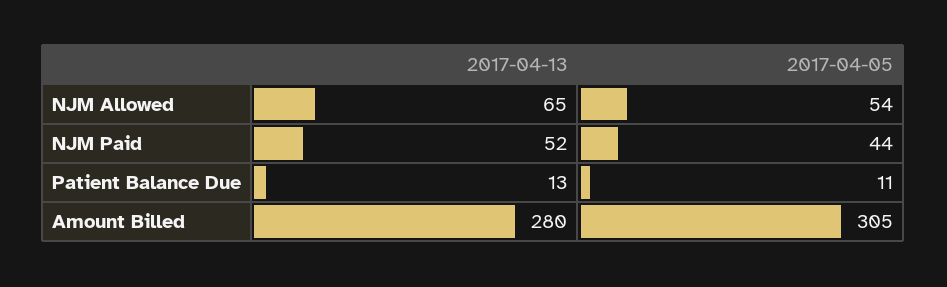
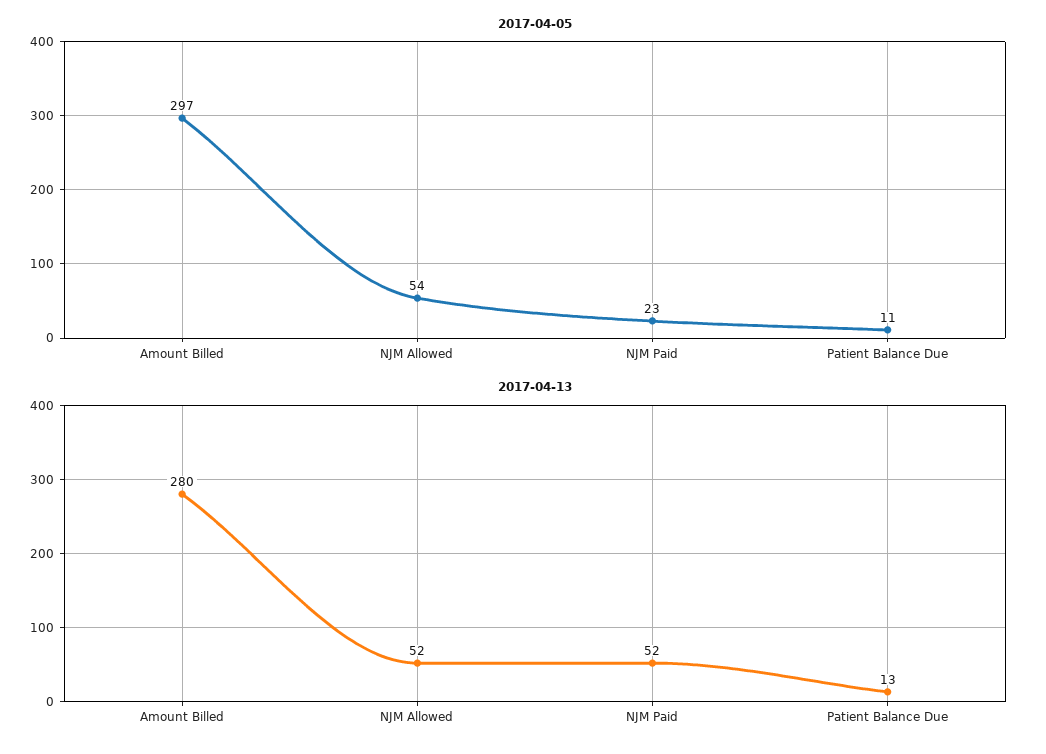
2017-04-13, NJM Allowed: 65 -> 52
2017-04-05, NJM Paid: 44 -> 23
2017-04-05, Amount Billed: 305 -> 297

